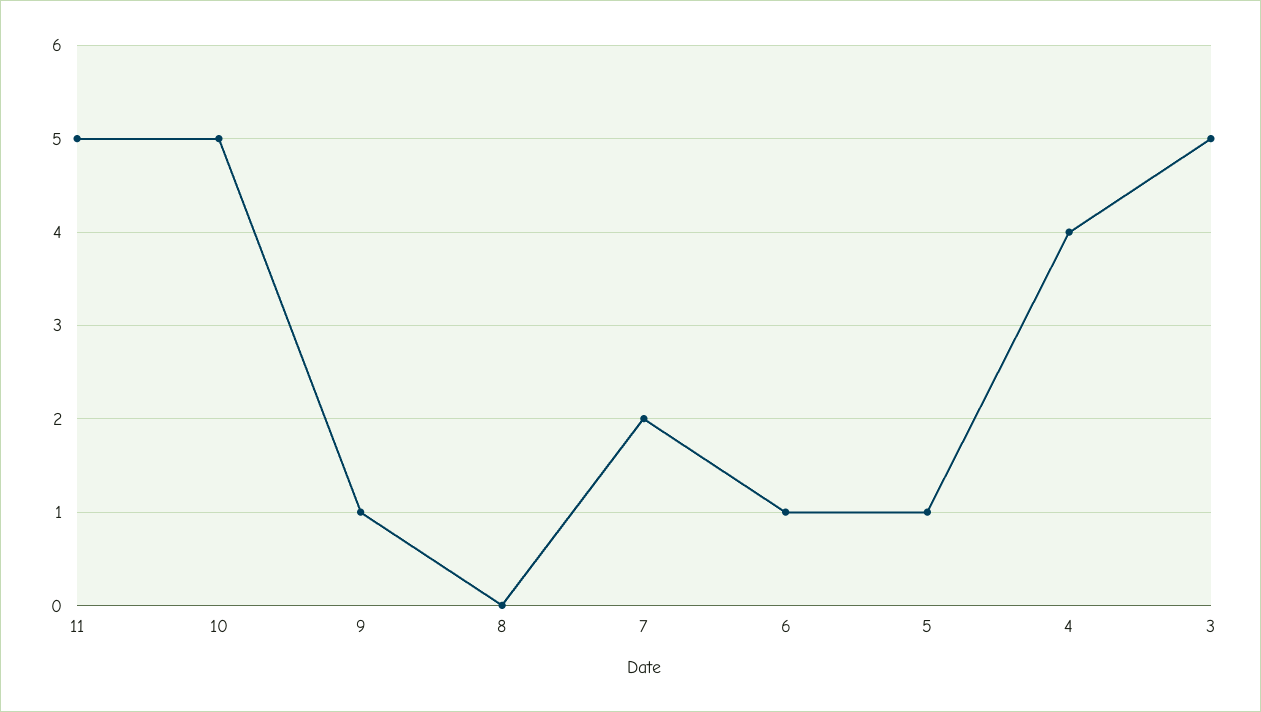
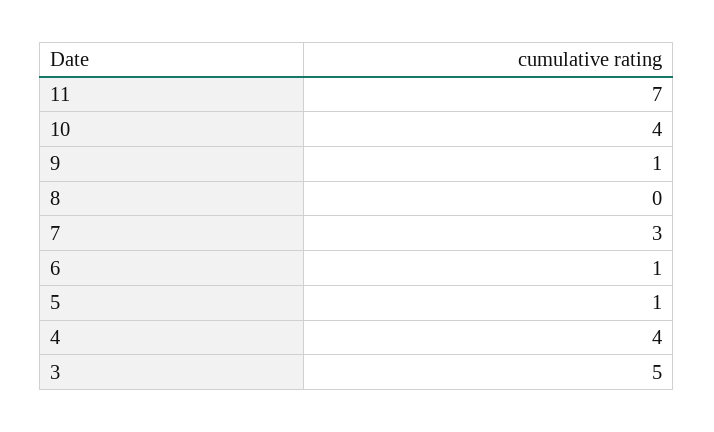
11: 5 -> 7
10: 5 -> 4
7: 2 -> 3

